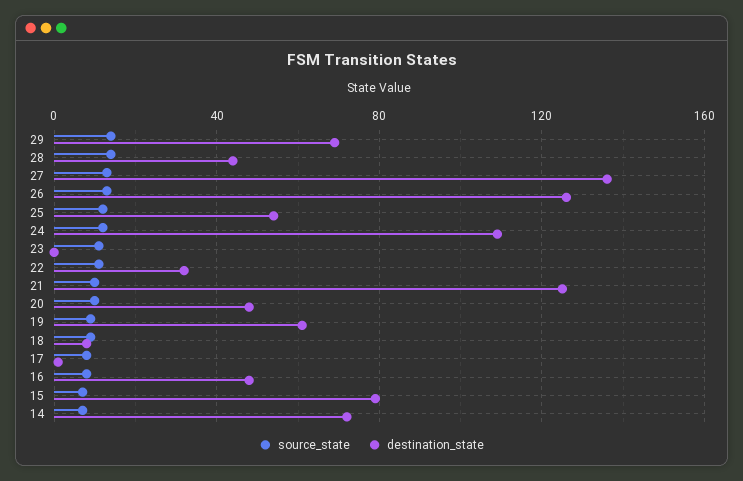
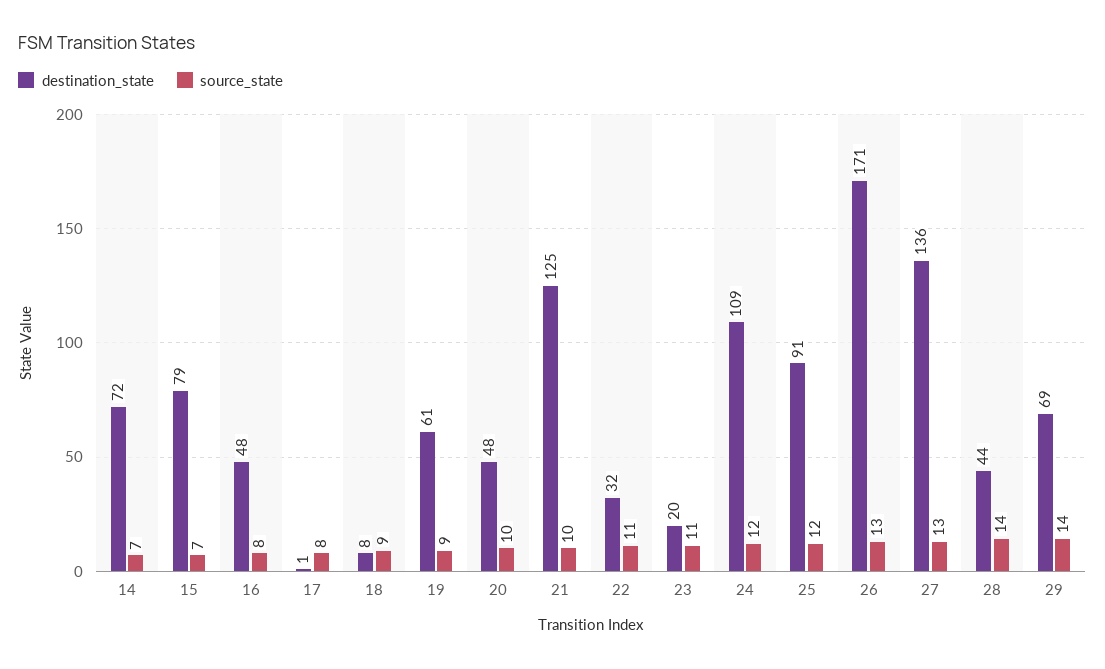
destination_state, 26: 125 -> 171
destination_state, 25: 55 -> 91
destination_state, 23: 0 -> 20

